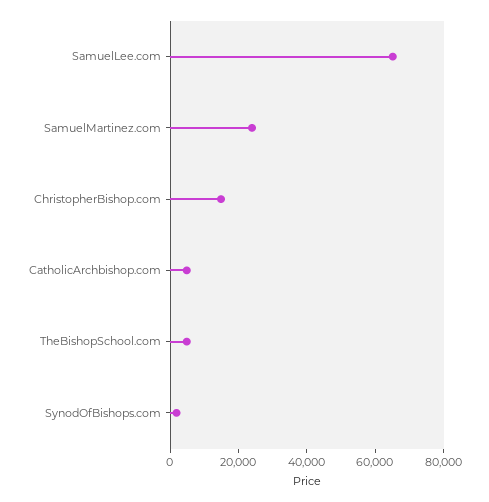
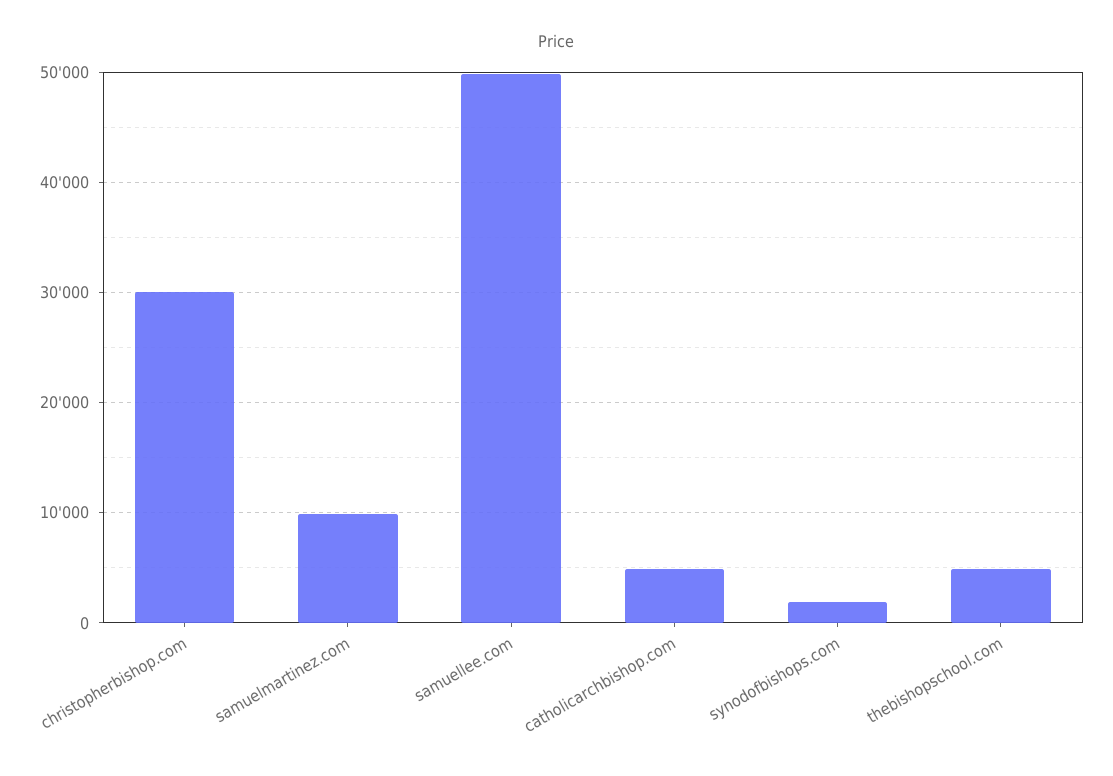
SamuelLee.com: 65000 -> 50000
SamuelMartinez.com: 25000 -> 10000
ChristopherBishop.com: 15000 -> 30000

